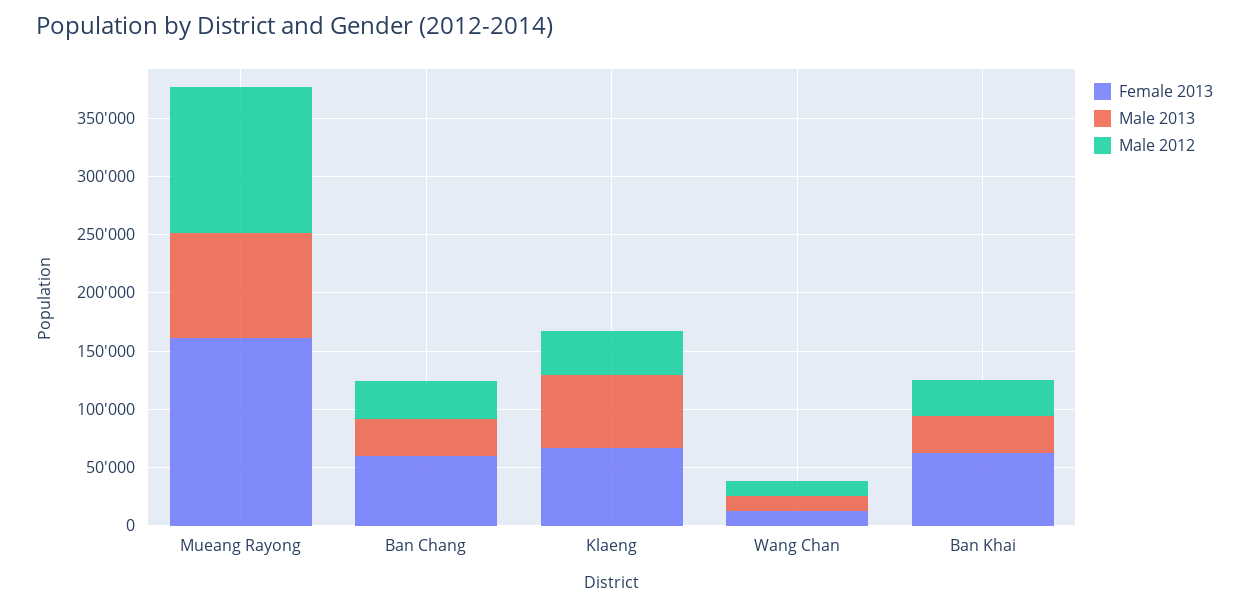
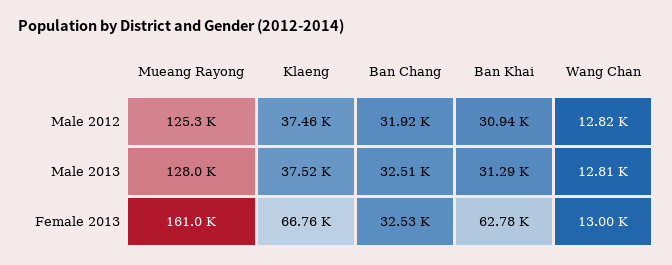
Male 2013, Mueang Rayong: 90000 -> 128000
Female 2013, Ban Chang: 60000 -> 32530
Male 2013, Klaeng: 60000 -> 37520

